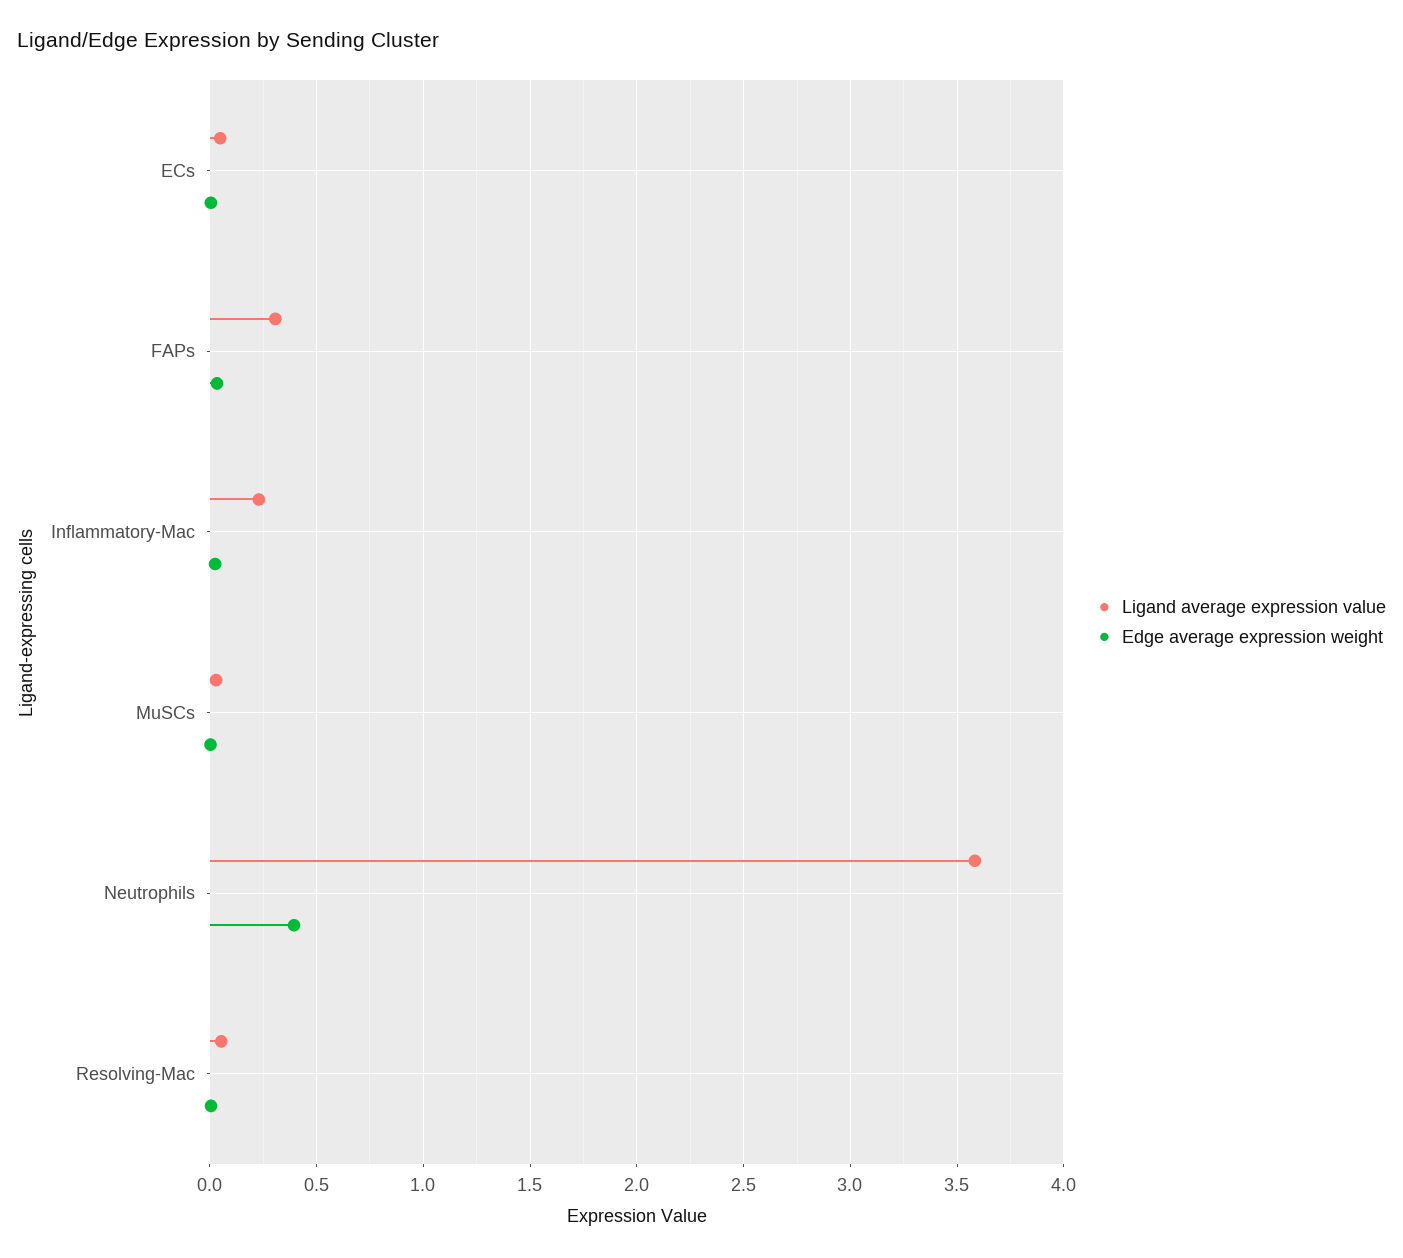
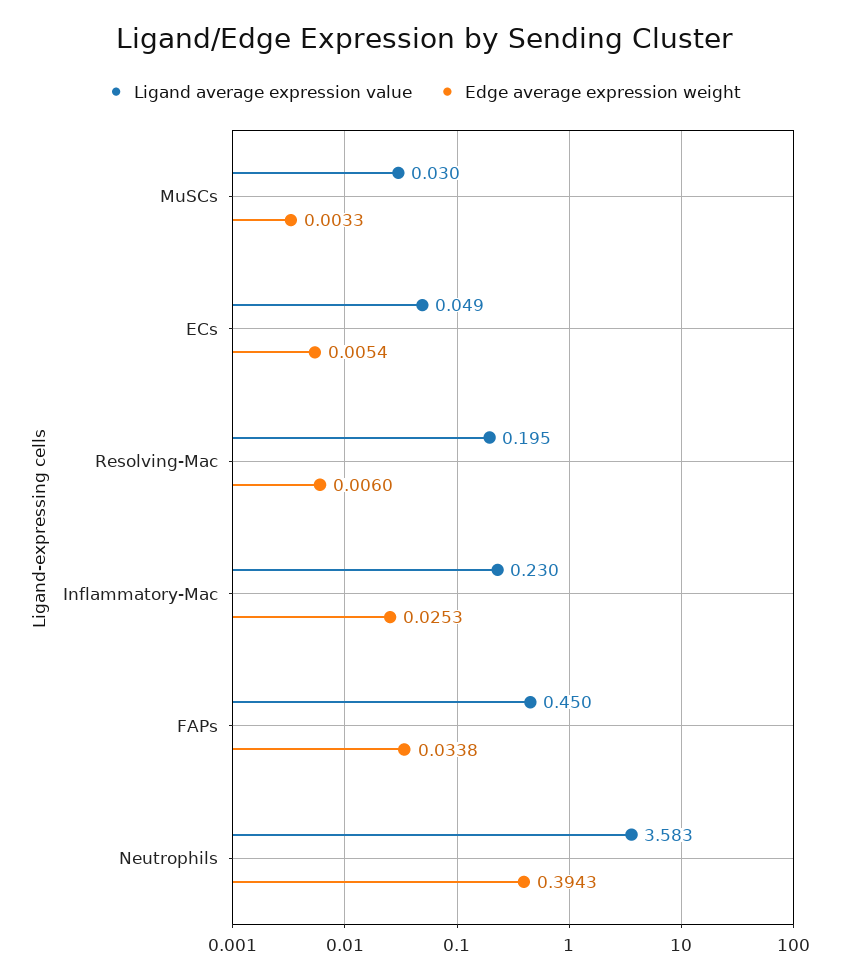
Ligand average expression value, FAPs: 0.3 -> 0.45
Ligand average expression value, Resolving-Mac: 0.05 -> 0.195

